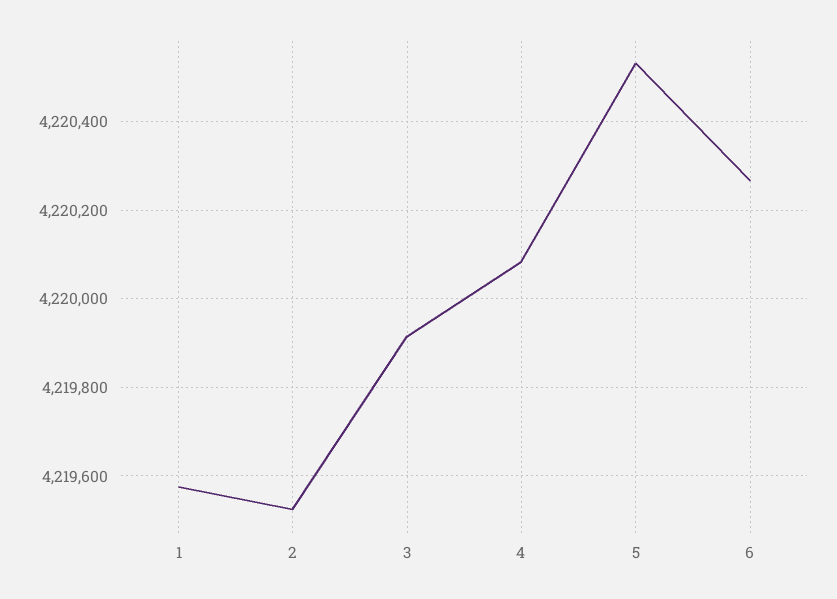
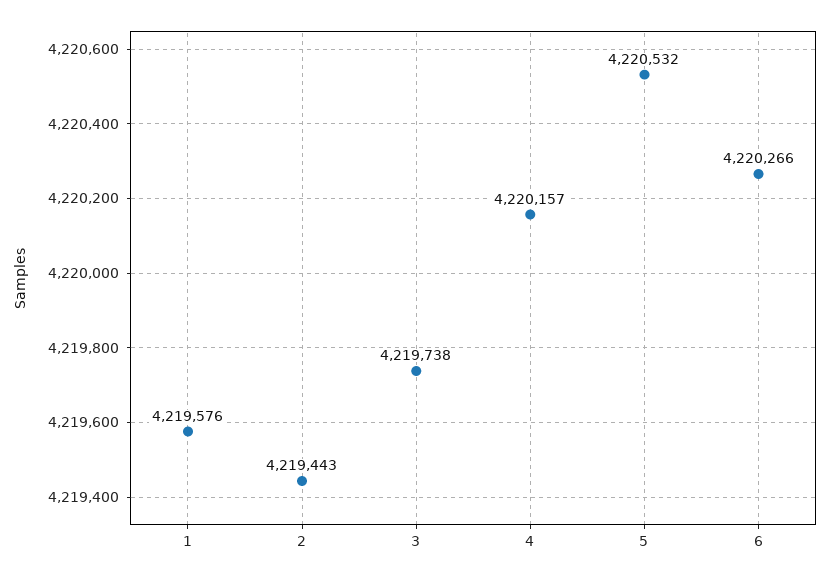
2: 4219520 -> 4219443
3: 4219920 -> 4219738
4: 4220080 -> 4220157

